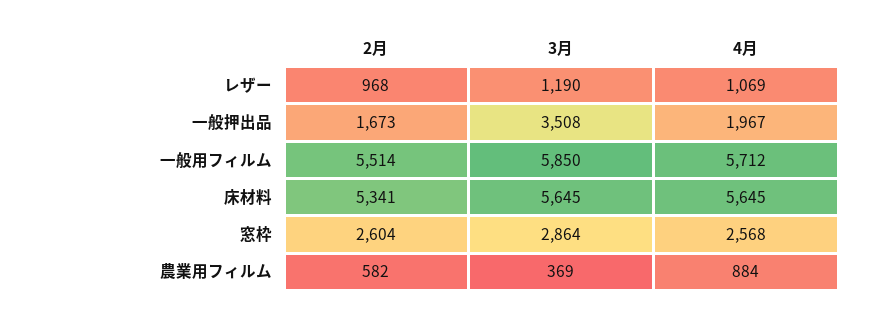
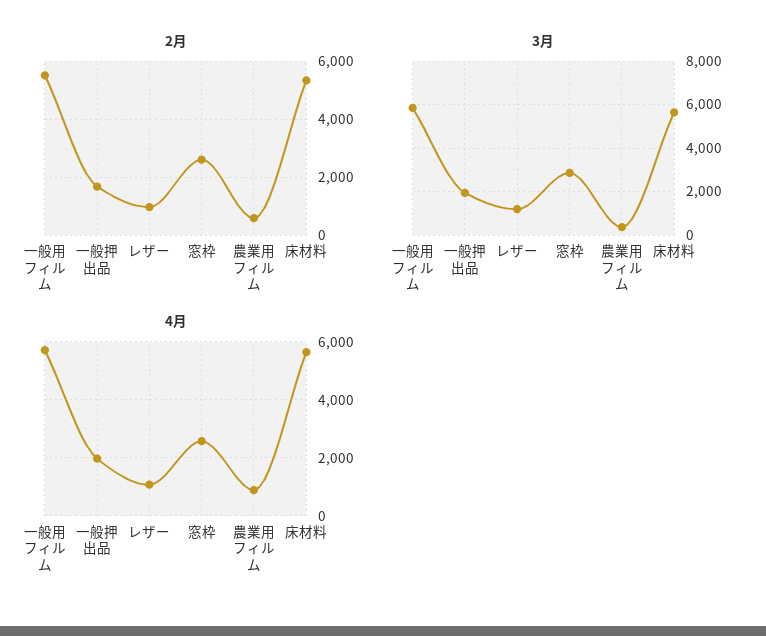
3月, 一般押出品: 3508 -> 2000

